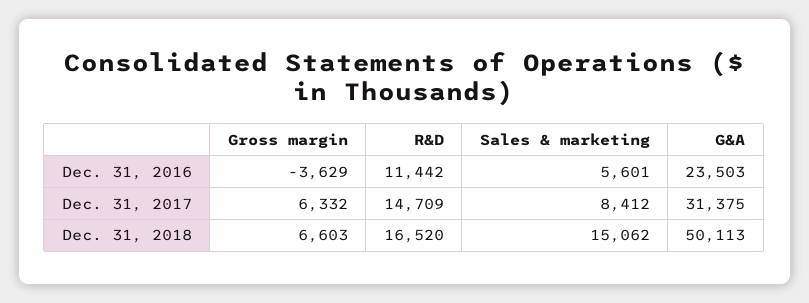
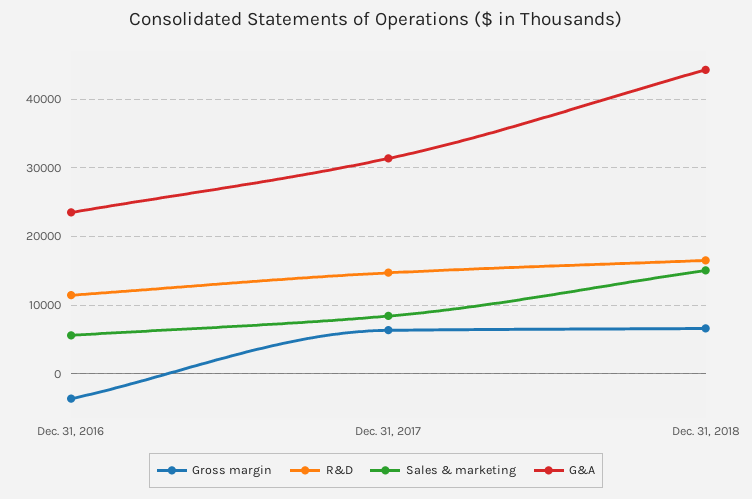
G&A, Dec. 31, 2018: 50113 -> 44000

